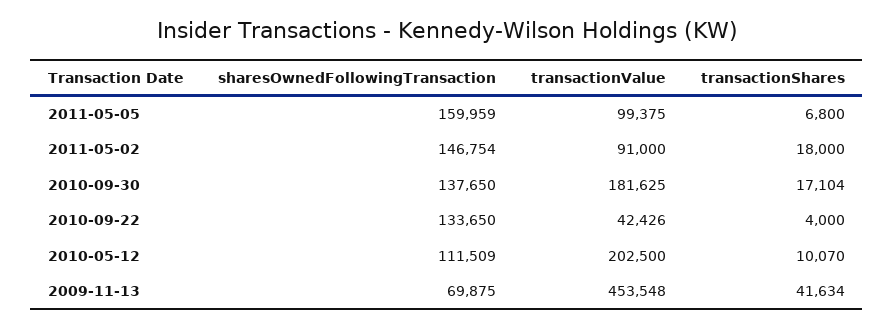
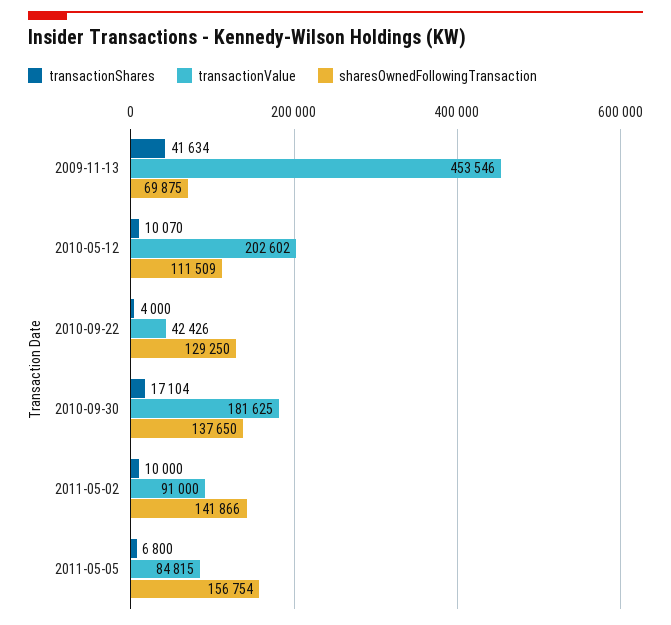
sharesOwnedFollowingTransaction, 2011-05-05: 159959 -> 156754
transactionValue, 2011-05-05: 99375 -> 84815
sharesOwnedFollowingTransaction, 2011-05-02: 146754 -> 141866
transactionShares, 2011-05-02: 18000 -> 10000
sharesOwnedFollowingTransaction, 2010-09-22: 133650 -> 129250
transactionValue, 2010-05-12: 202500 -> 202602
transactionValue, 2009-11-13: 453548 -> 453546

